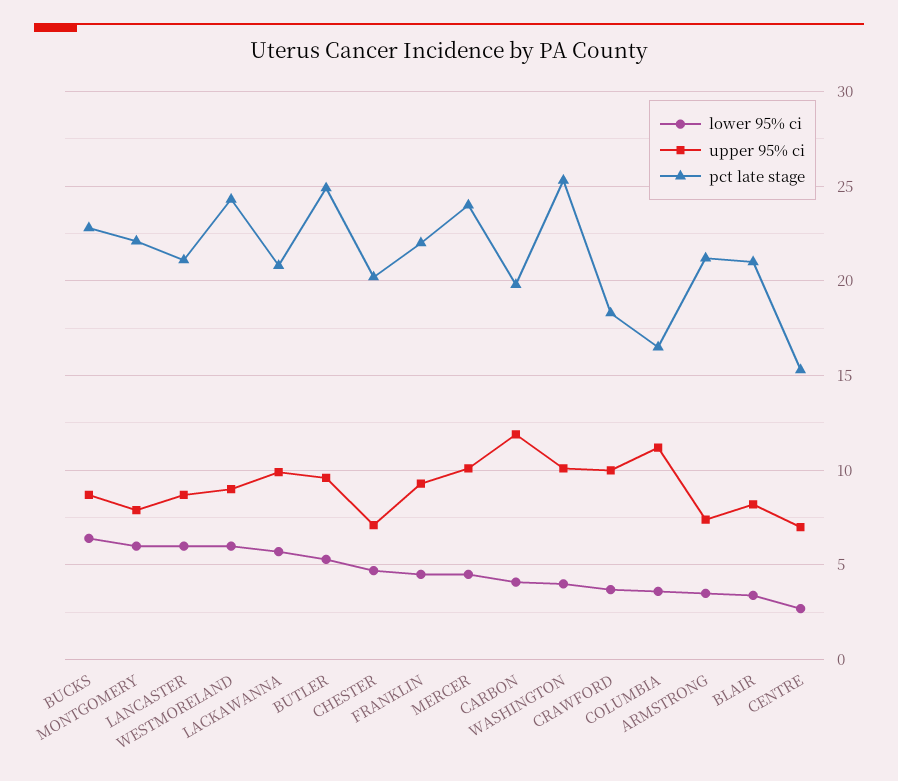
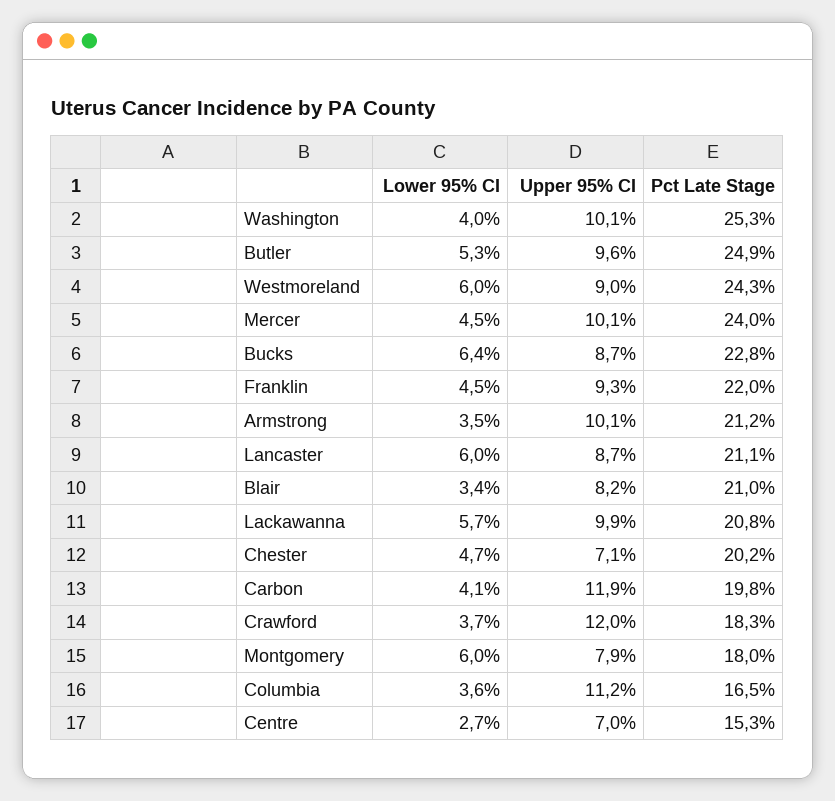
pct late stage, MONTGOMERY: 22 -> 18
upper 95% ci, CRAWFORD: 10 -> 12
upper 95% ci, ARMSTRONG: 7.5 -> 10.1

